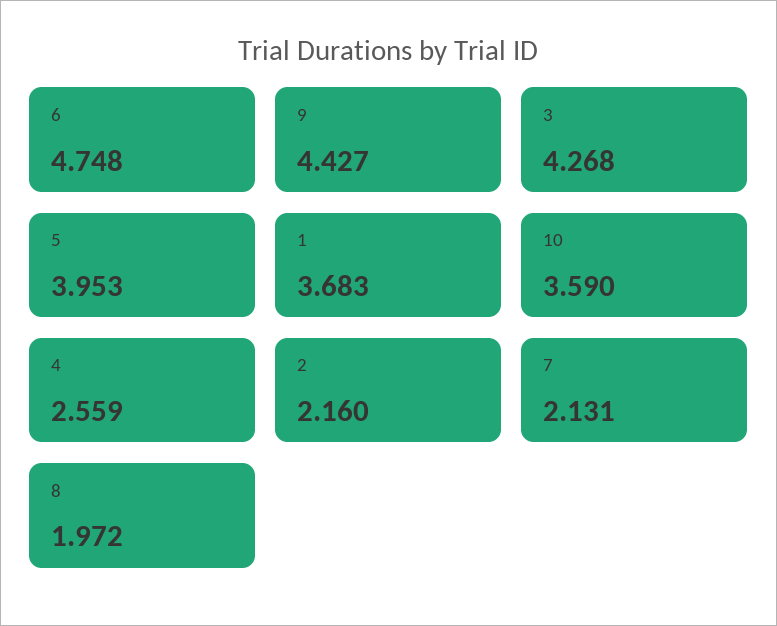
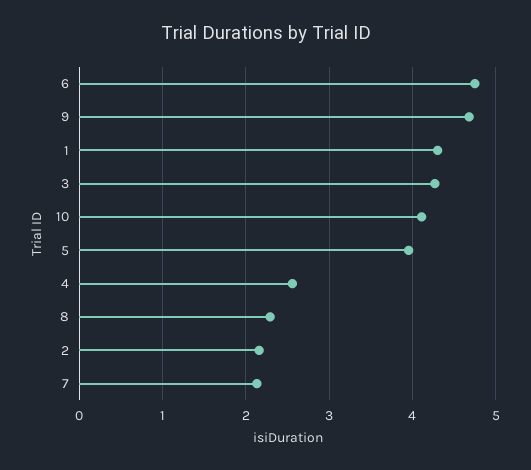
9: 4.427 -> 4.7
1: 3.683 -> 4.3
10: 3.59 -> 4.1
8: 1.972 -> 2.3

